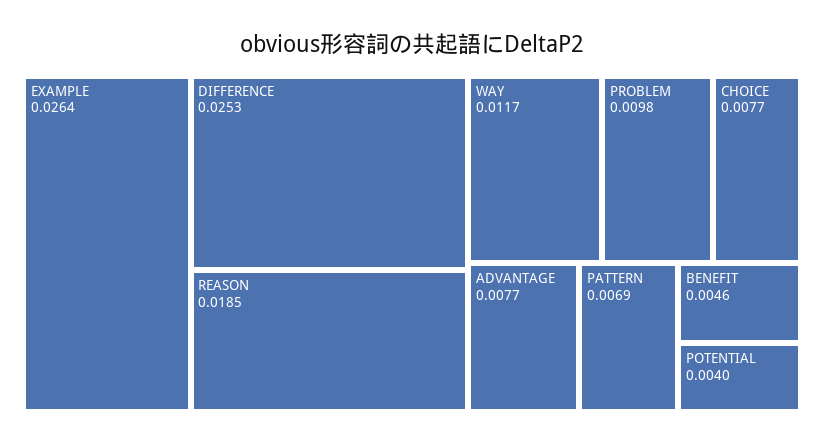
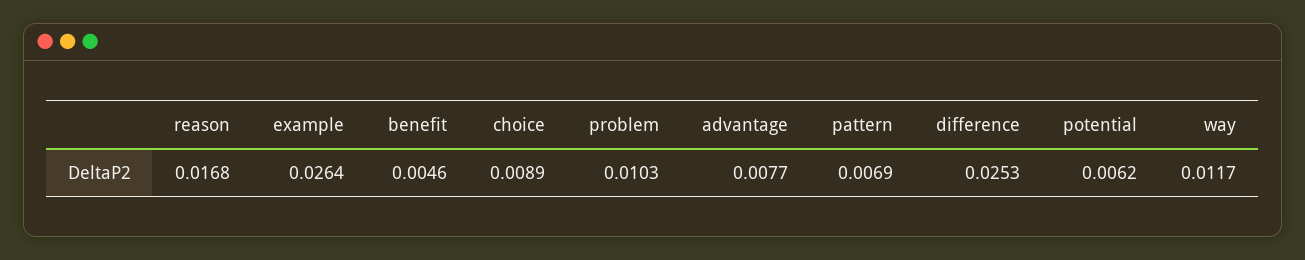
REASON: 0.0185 -> 0.0168
PROBLEM: 0.0098 -> 0.0103
CHOICE: 0.0077 -> 0.0089
POTENTIAL: 0.004 -> 0.0062

